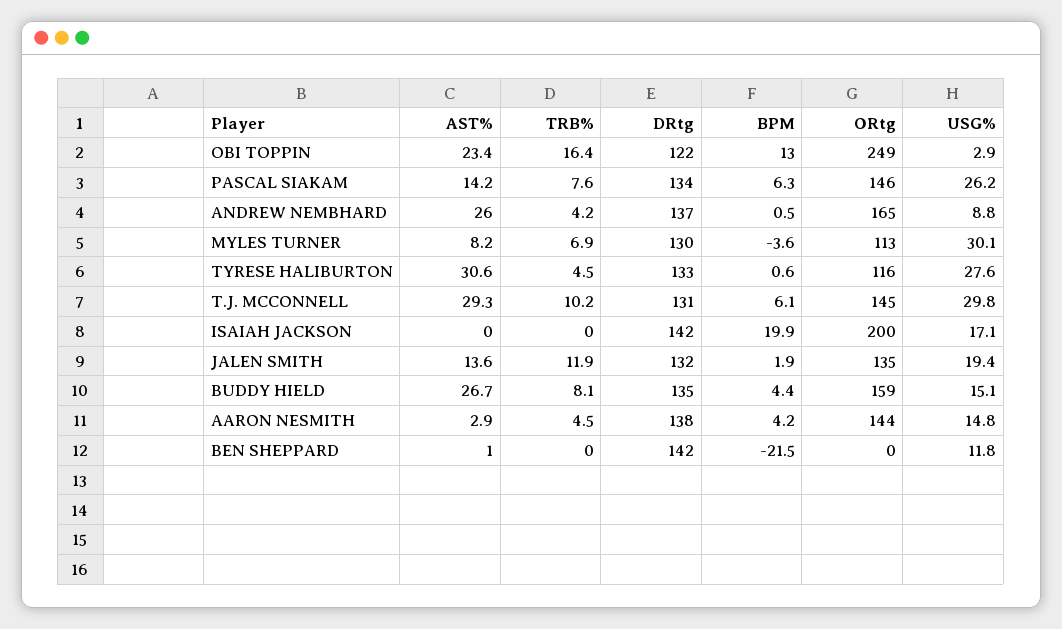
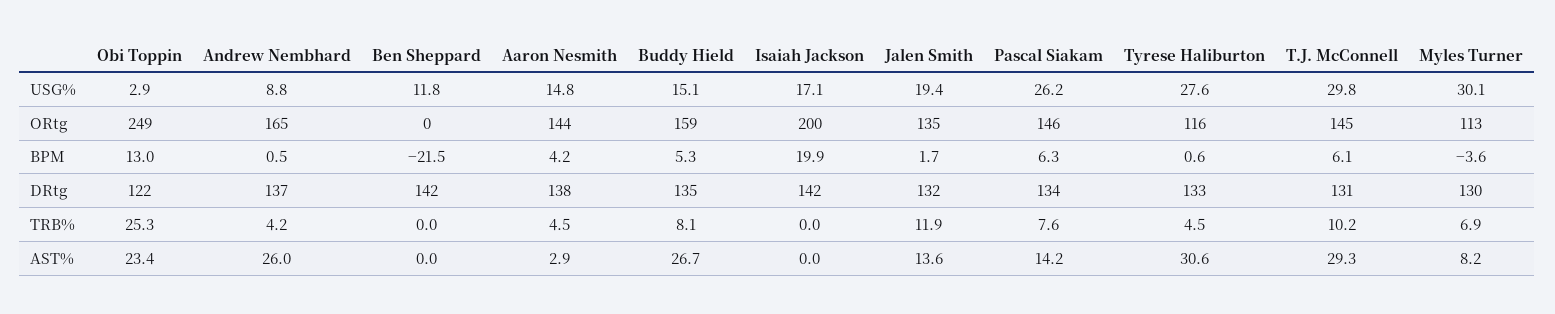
TRB%, OBI TOPPIN: 16.4 -> 25.3
BPM, JALEN SMITH: 1.9 -> 1.7
BPM, BUDDY HIELD: 4.4 -> 5.3
AST%, BEN SHEPPARD: 1 -> 0

